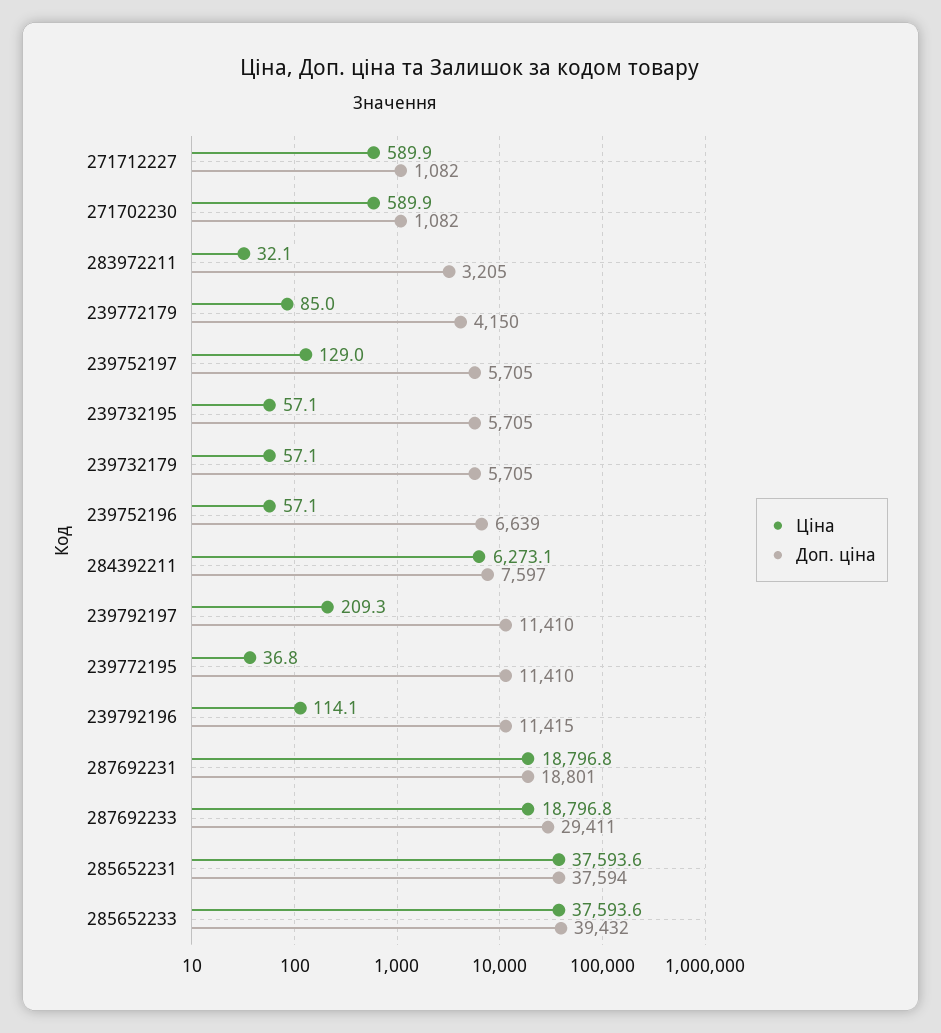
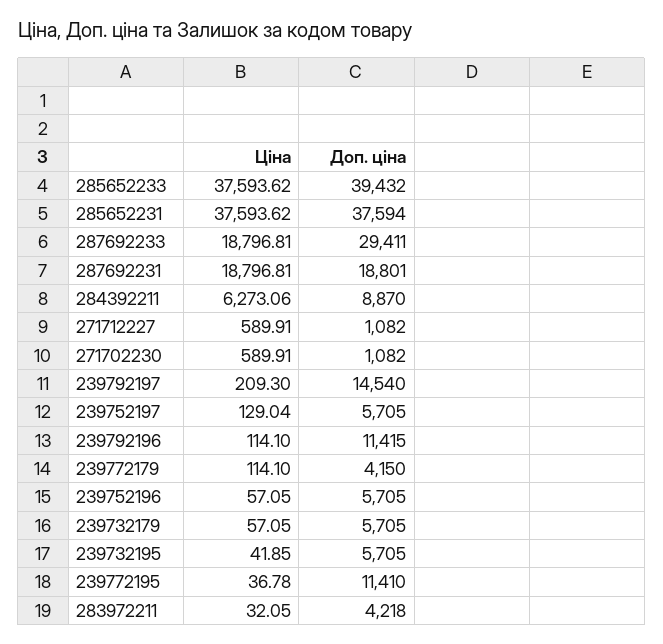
Доп. ціна, 283972211: 3205 -> 4218
Ціна, 239772179: 85 -> 114.1
Ціна, 239732195: 57.1 -> 41.85
Доп. ціна, 239752196: 6639 -> 5705
Доп. ціна, 284392211: 7597 -> 8870
Доп. ціна, 239792197: 11410 -> 14540

